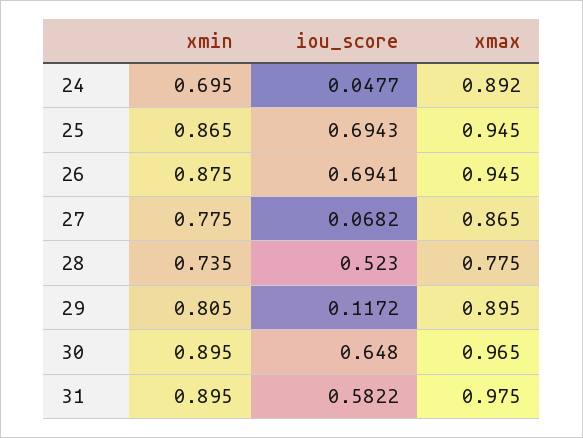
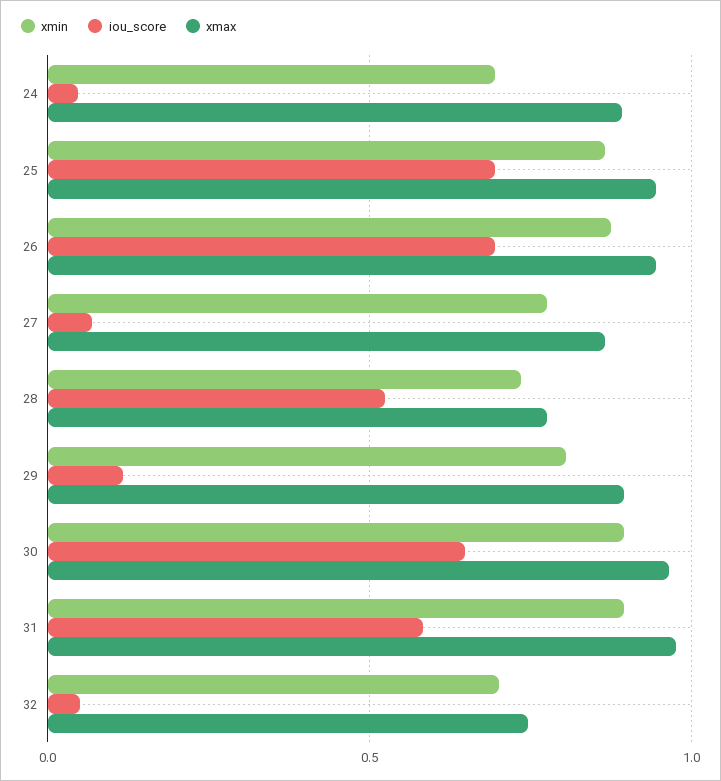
xmin, 32: none -> 0.7
iou_score, 32: none -> 0.05
xmax, 32: none -> 0.75

